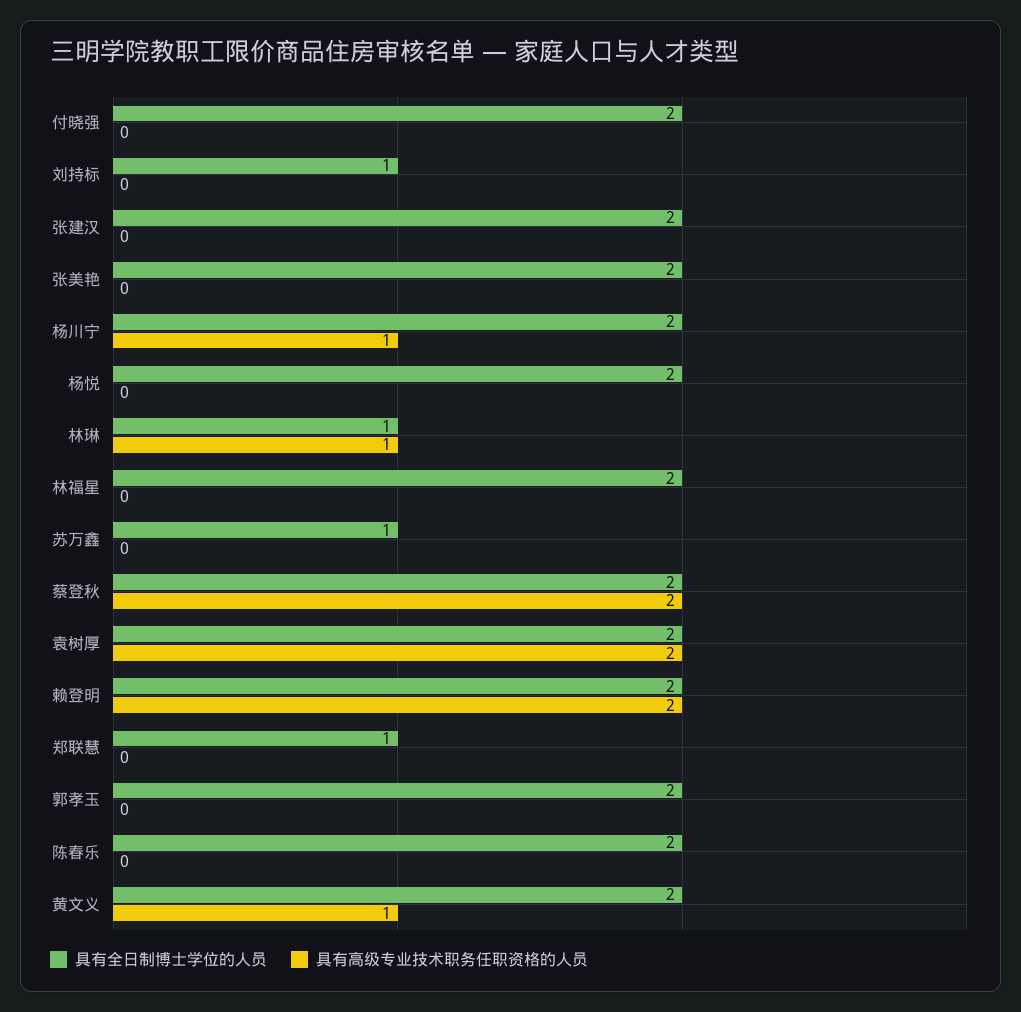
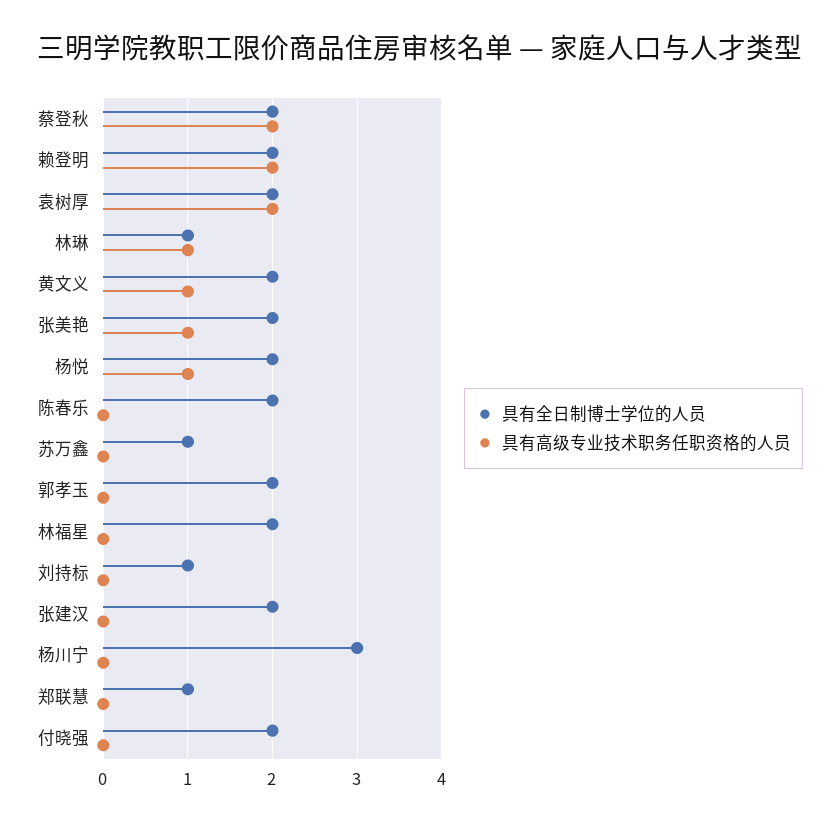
具有高级专业技术职务任职资格的人员, 张美艳: 0 -> 1
具有全日制博士学位的人员, 杨川宁: 2 -> 3
具有高级专业技术职务任职资格的人员, 杨川宁: 1 -> 0
具有高级专业技术职务任职资格的人员, 杨悦: 0 -> 1

